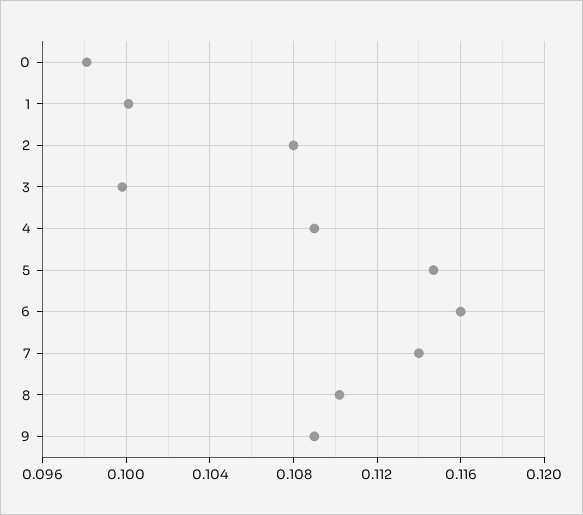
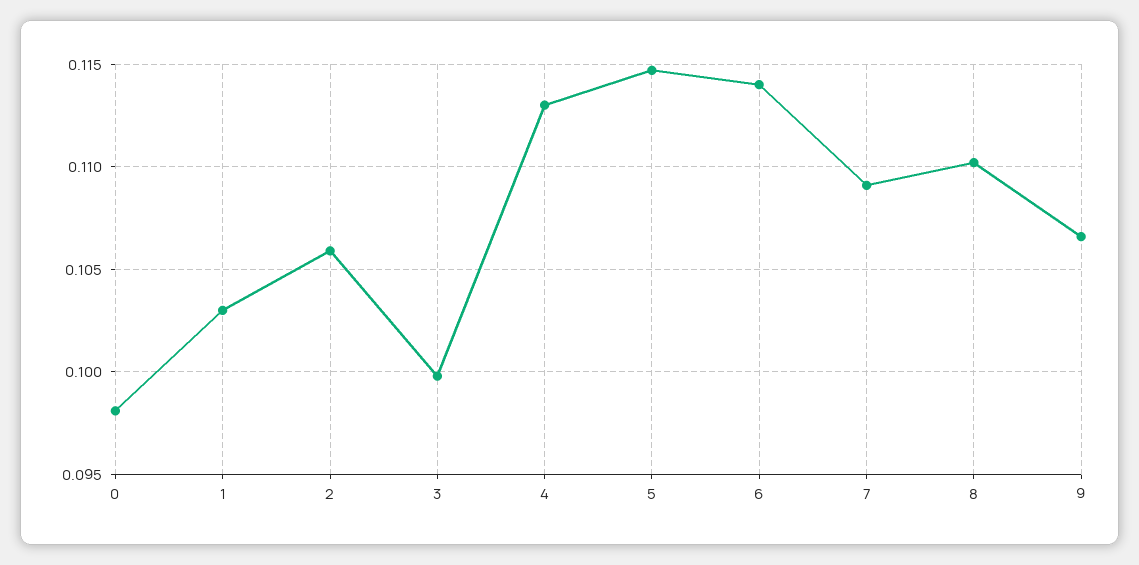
1: 0.1 -> 0.103
2: 0.108 -> 0.106
4: 0.109 -> 0.113
6: 0.116 -> 0.114
7: 0.114 -> 0.109
9: 0.109 -> 0.1065

